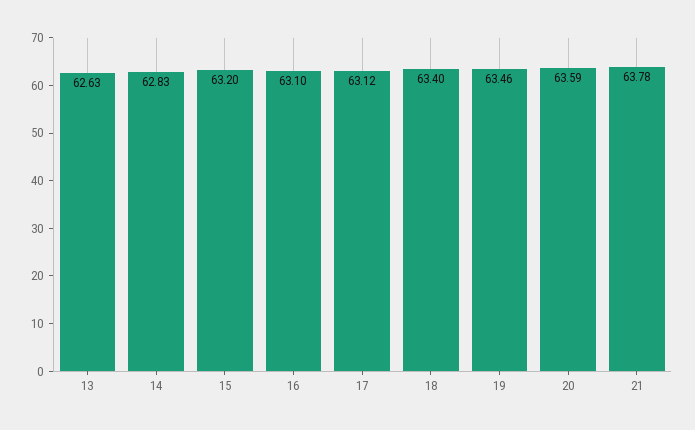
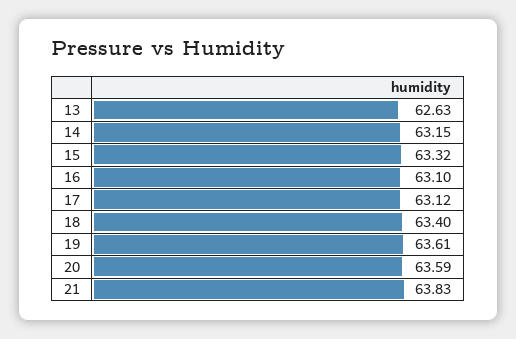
14: 62.83 -> 63.15
15: 63.2 -> 63.32
19: 63.46 -> 63.61
21: 63.78 -> 63.83

